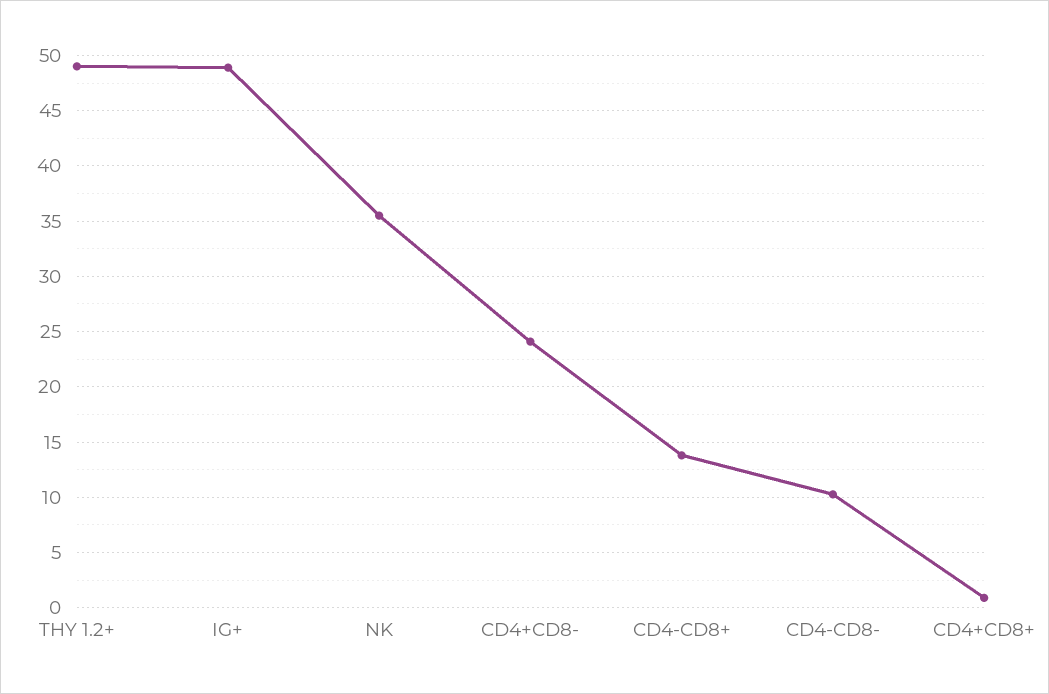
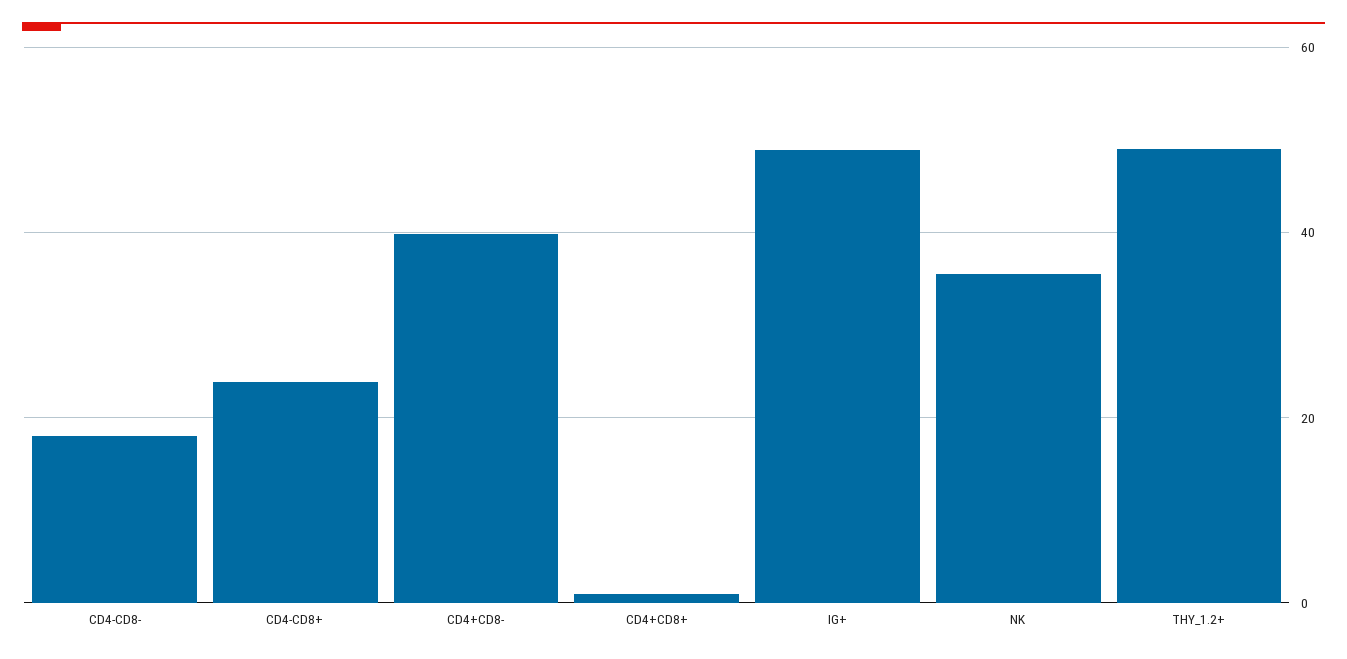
CD4+CD8-: 24 -> 40
CD4-CD8+: 14 -> 24
CD4-CD8-: 10 -> 18

